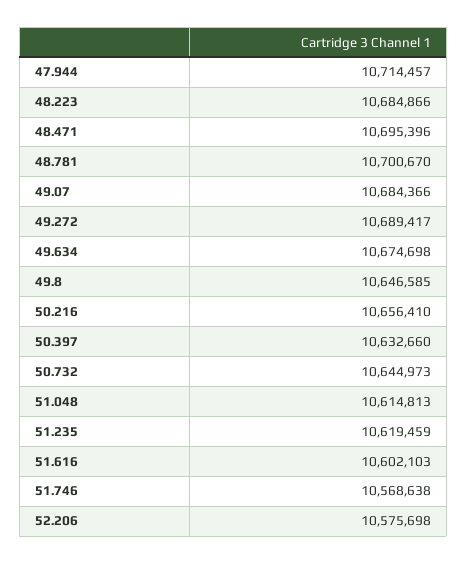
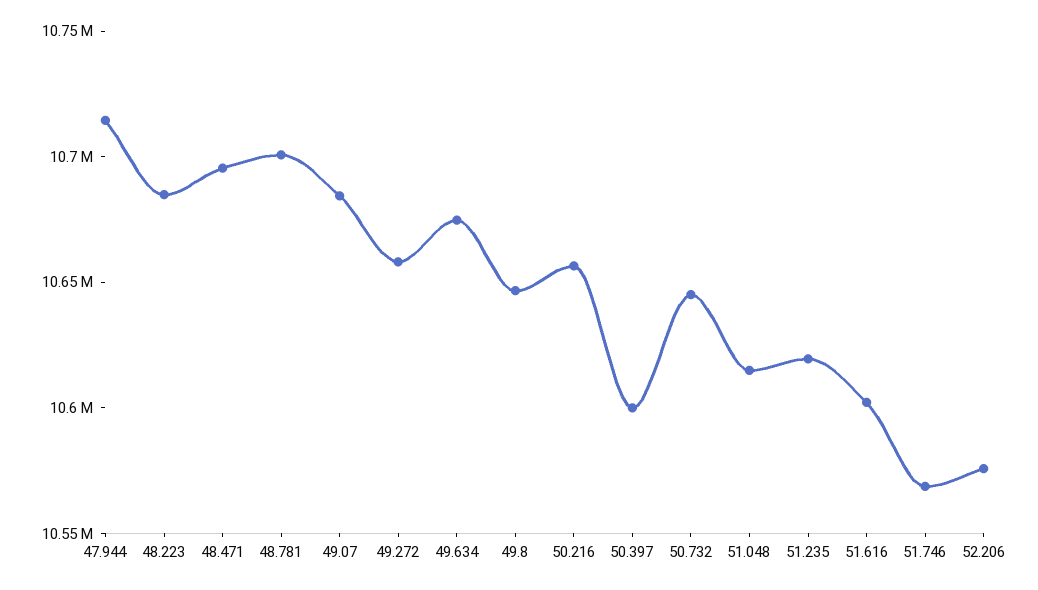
49.272: 10689417 -> 10660000
50.397: 10632660 -> 10600000

